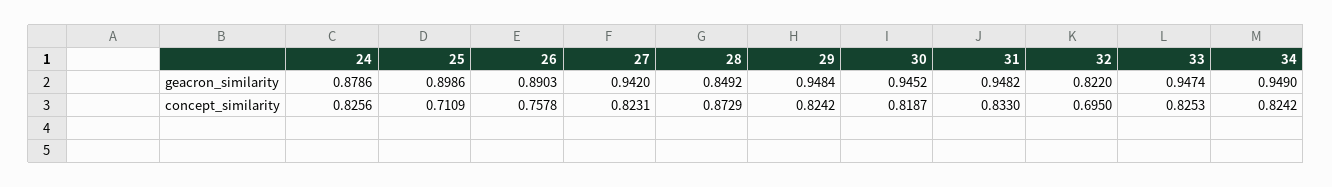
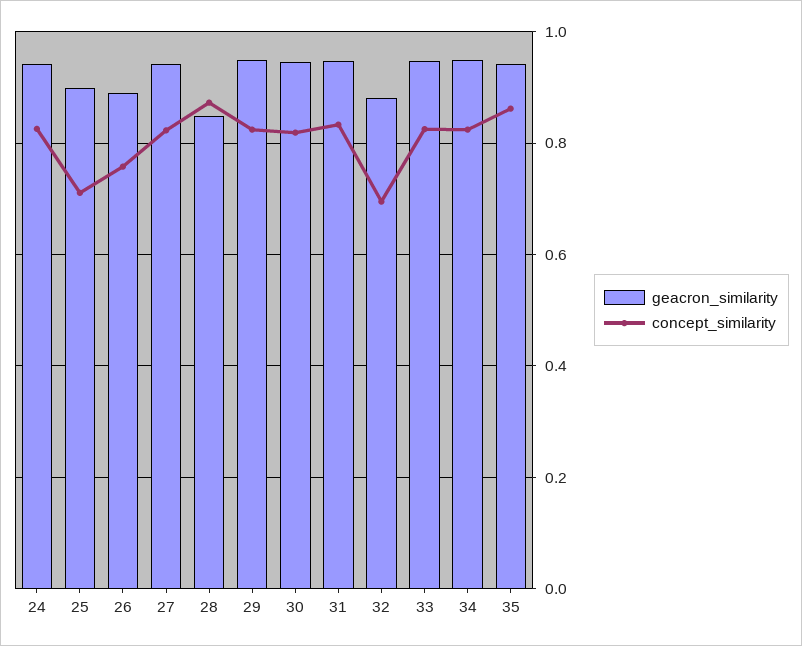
geacron_similarity, 24: 0.8786 -> 0.94
geacron_similarity, 32: 0.822 -> 0.88
geacron_similarity, 35: none -> 0.94
concept_similarity, 35: none -> 0.86

